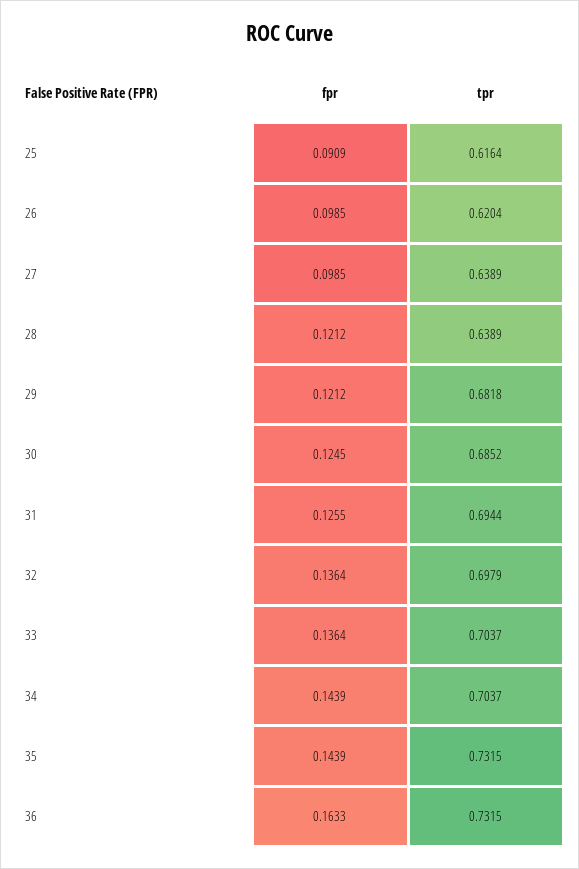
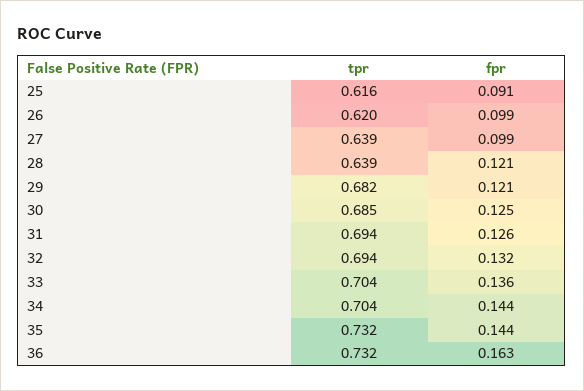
fpr, 32: 0.1364 -> 0.132
tpr, 32: 0.6979 -> 0.694

